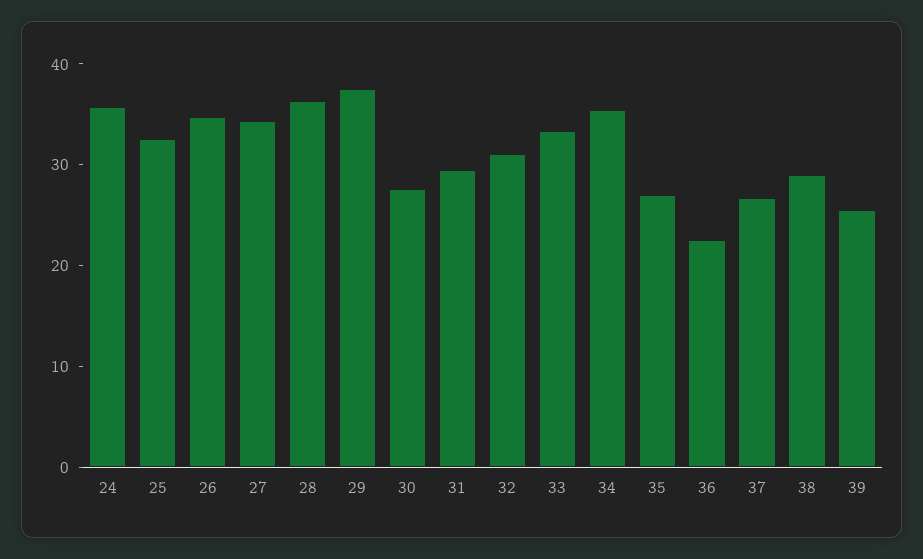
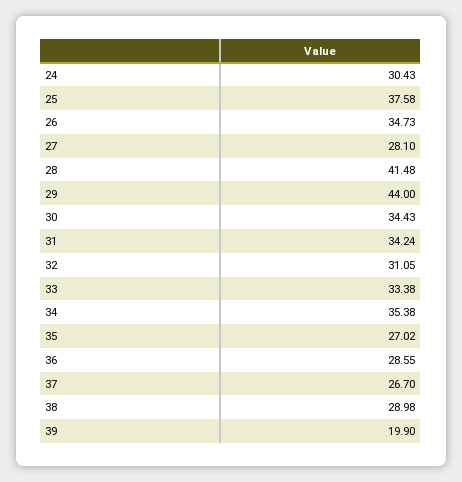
24: 36 -> 30.43
25: 32 -> 37.58
27: 34 -> 28.1
28: 36 -> 41.48
29: 38 -> 44
30: 28 -> 34.43
31: 30 -> 34.24
36: 22 -> 28.55
39: 26 -> 19.9

